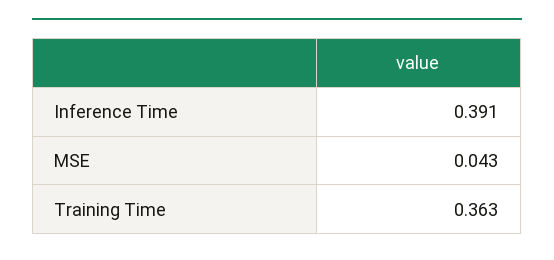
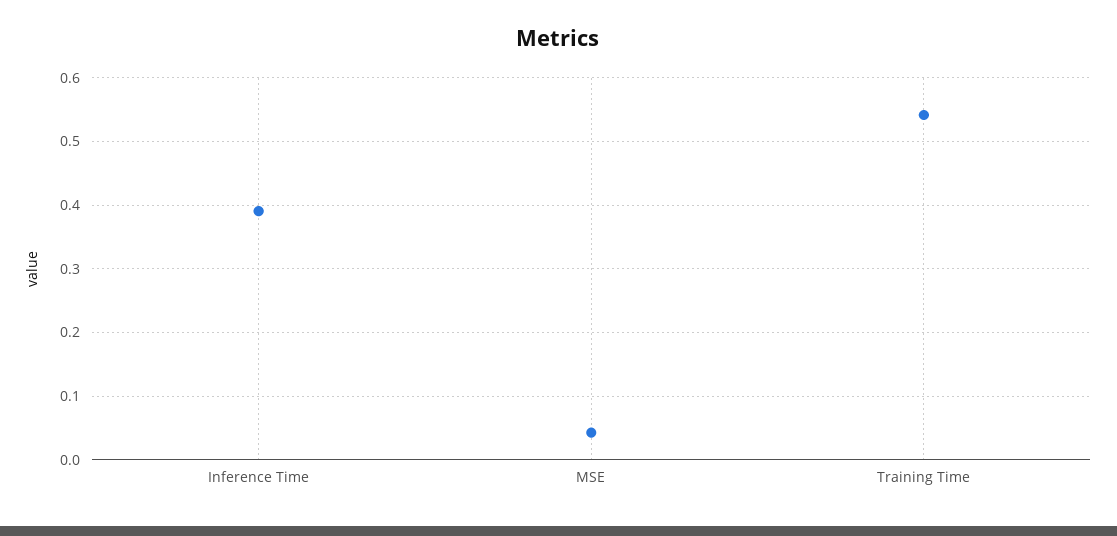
Training Time: 0.363 -> 0.54

